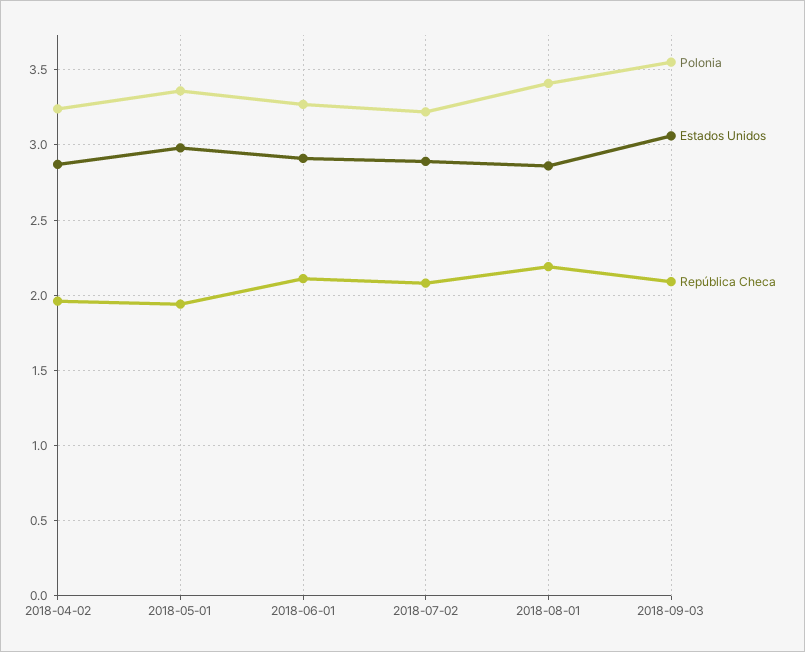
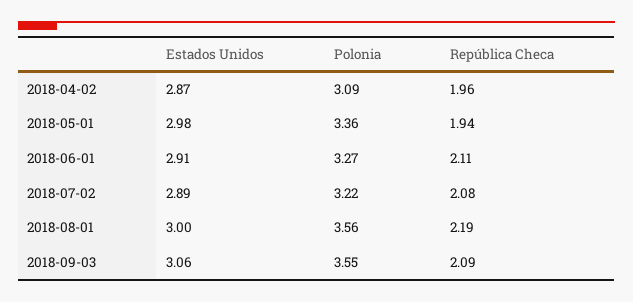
Polonia, 2018-04-02: 3.25 -> 3.09
Polonia, 2018-08-01: 3.4 -> 3.56
Estados Unidos, 2018-08-01: 2.85 -> 3

